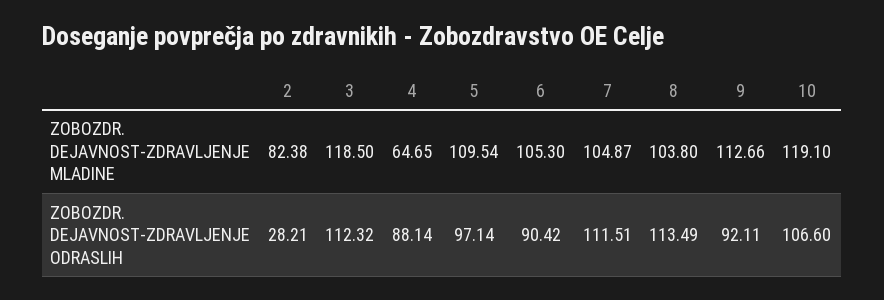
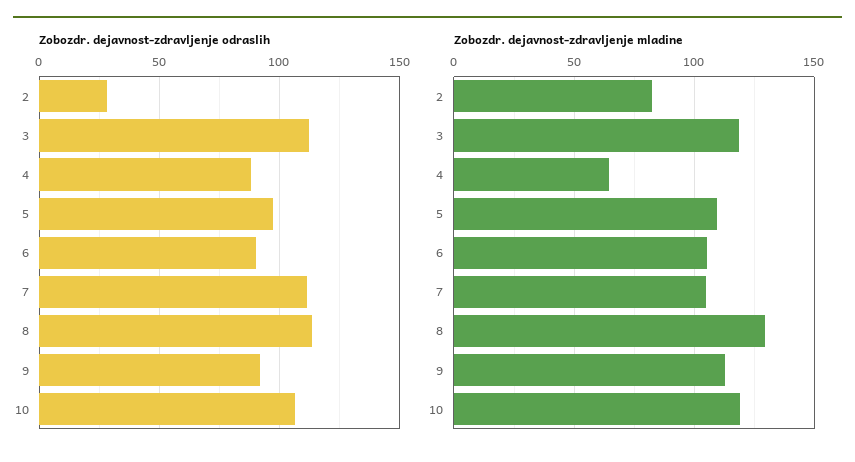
ZOBOZDR. DEJAVNOST-ZDRAVLJENJE MLADINE, 8: 103.8 -> 130

